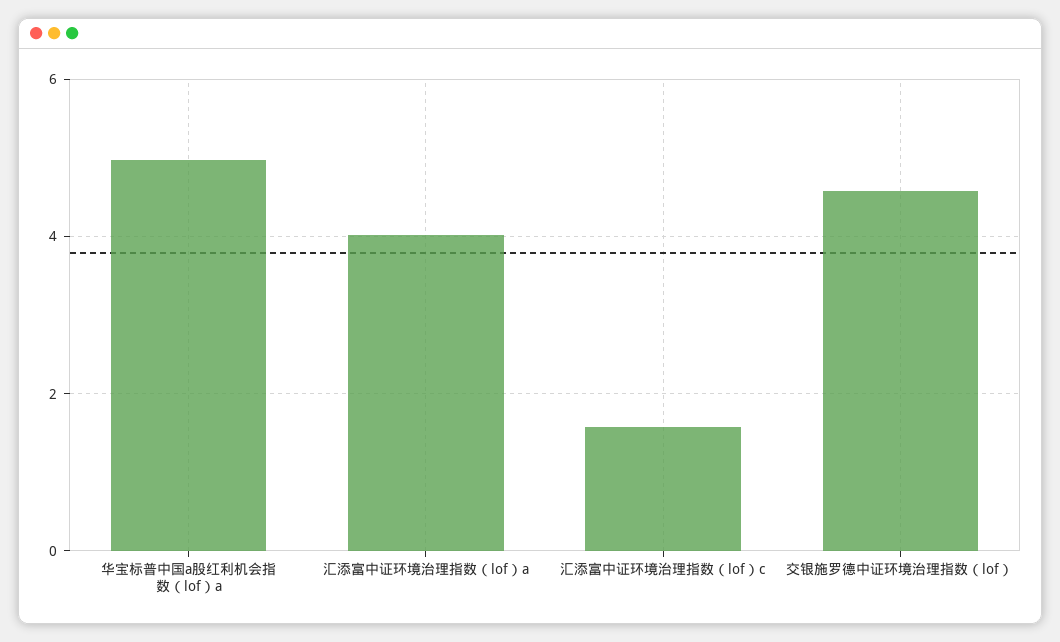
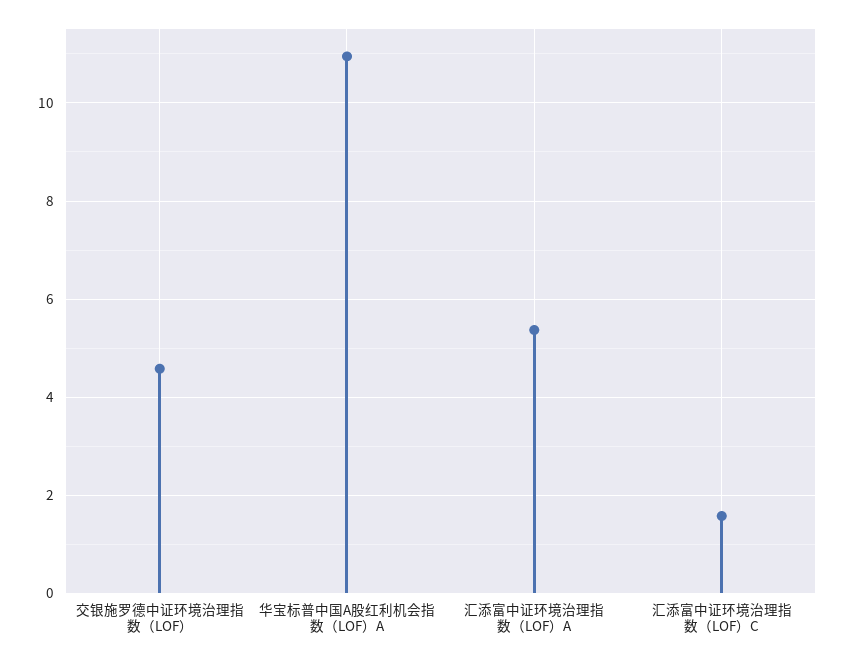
华宝标普中国a股红利机会指数（lof）a: 5 -> 11
汇添富中证环境治理指数（lof）a: 4 -> 5.4

